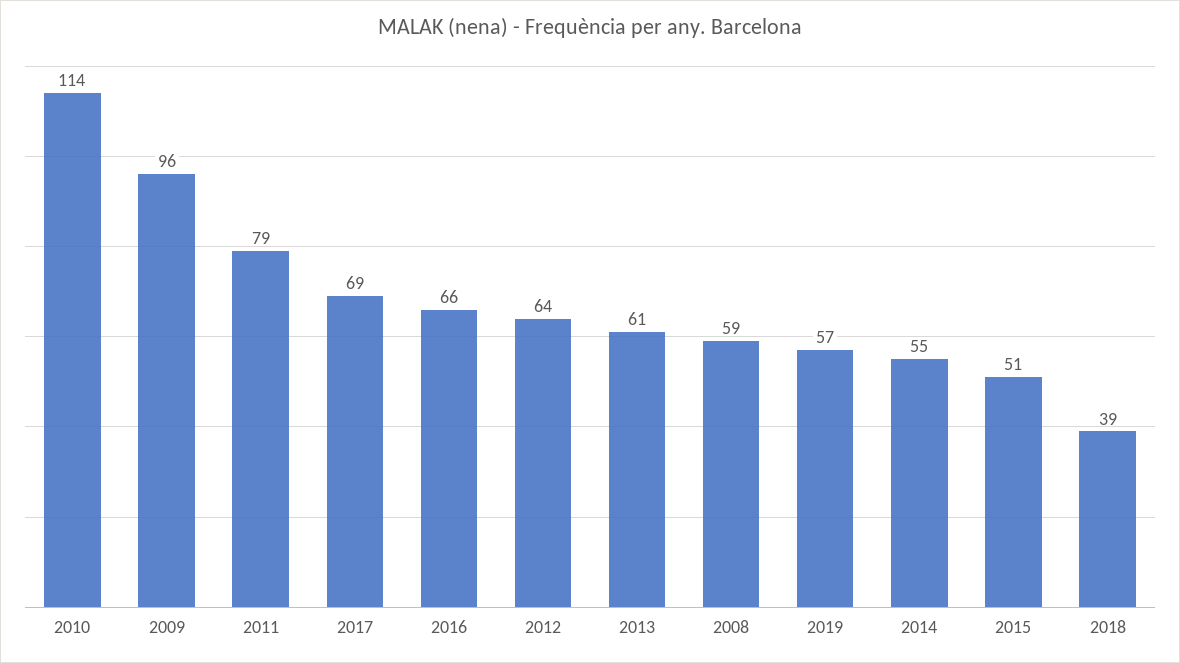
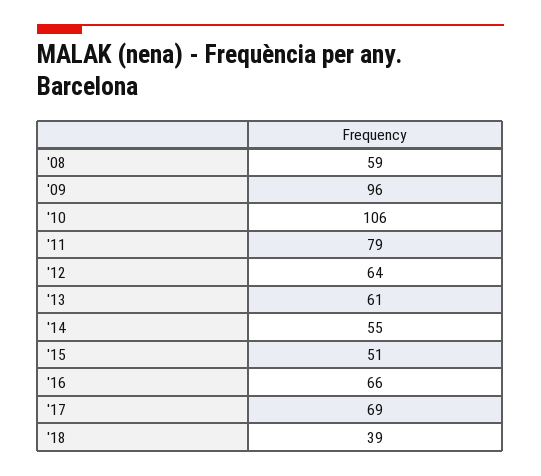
2010: 114 -> 106
2019: 57 -> none

